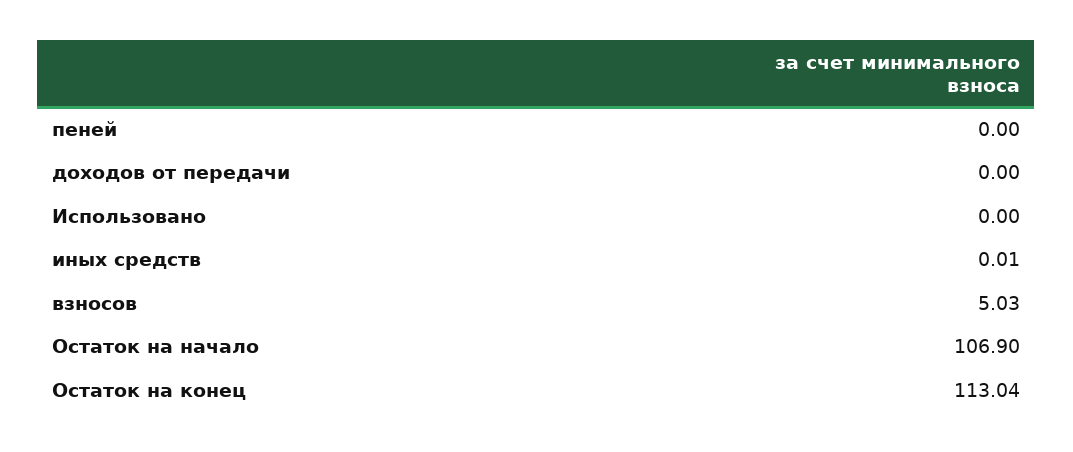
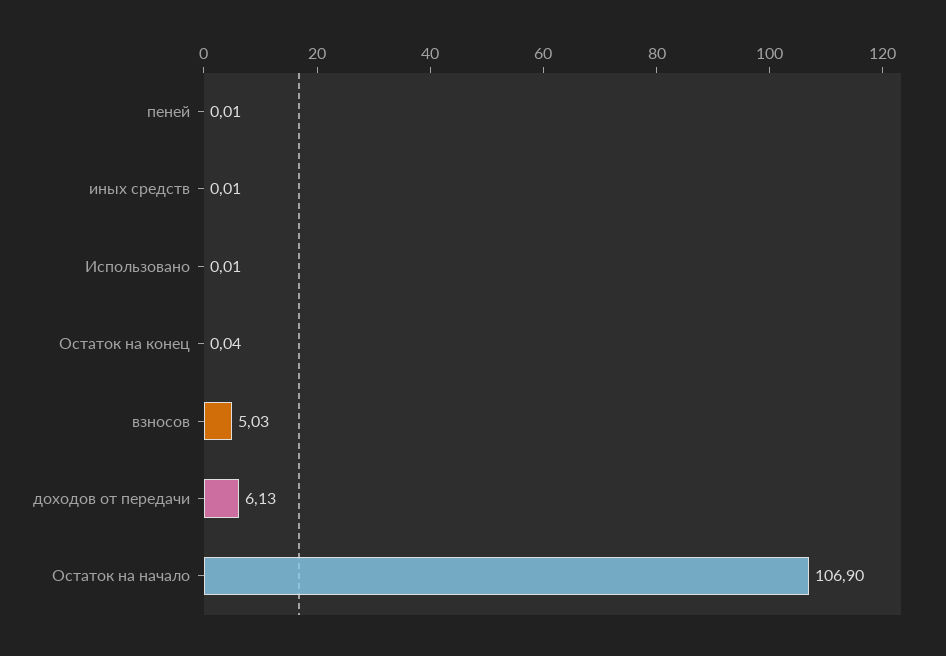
пеней: 0 -> 0.01
доходов от передачи: 0 -> 6.13
Использовано: 0 -> 0.01
Остаток на конец: 113.04 -> 0.04

